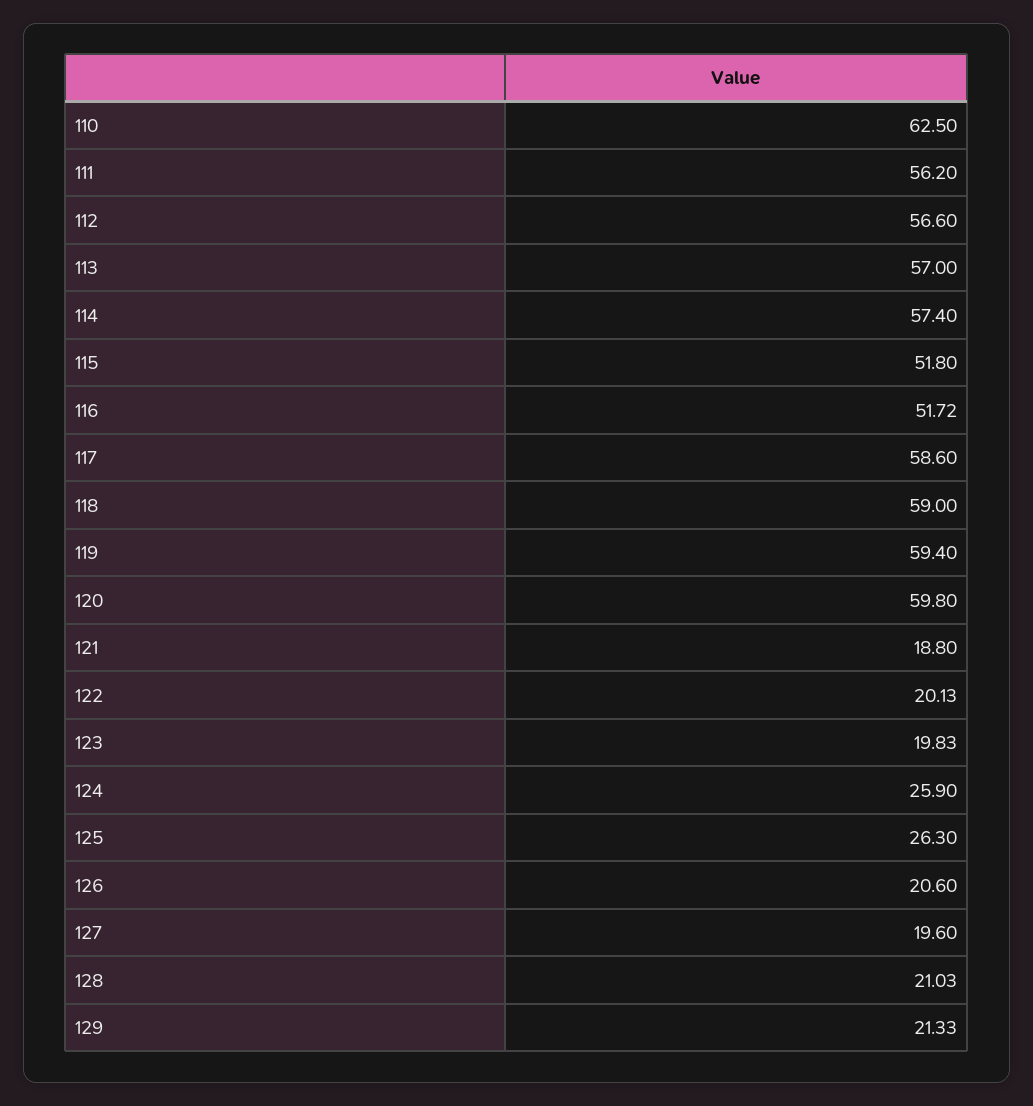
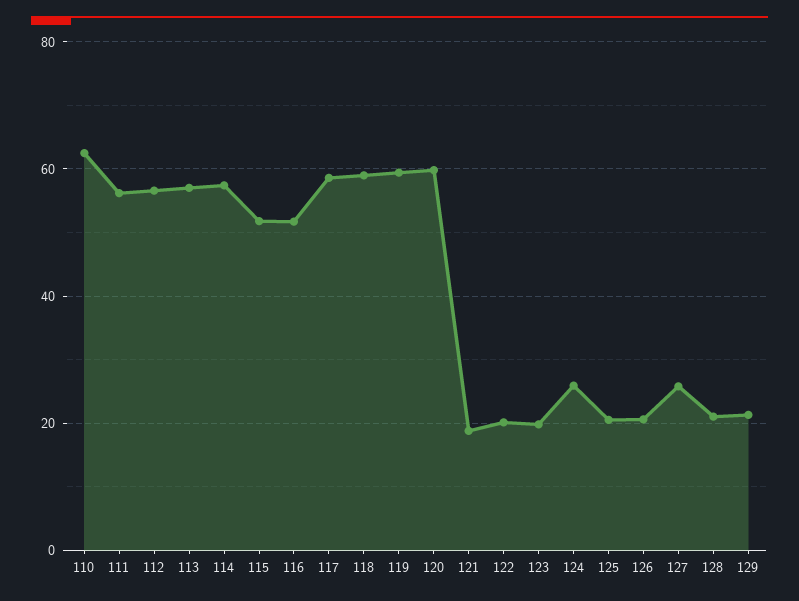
125: 26.3 -> 20
127: 19.6 -> 26

